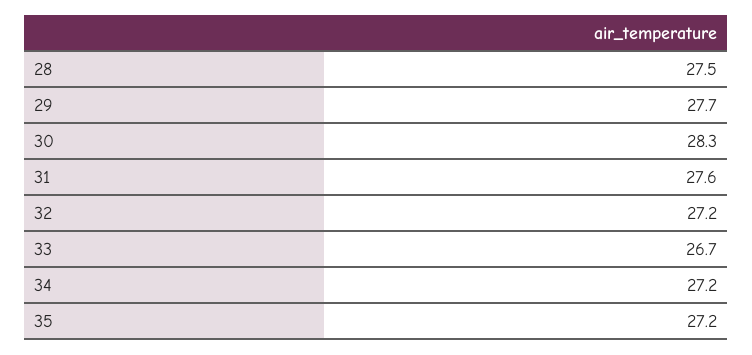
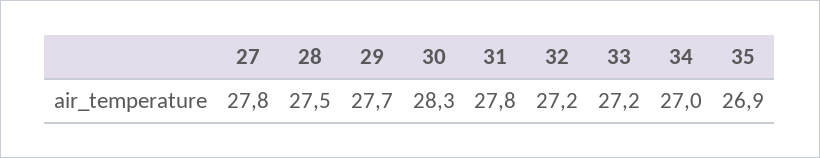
31: 27.6 -> 27.8
33: 26.7 -> 27.2
34: 27.2 -> 27
35: 27.2 -> 26.9
27: none -> 27.8

